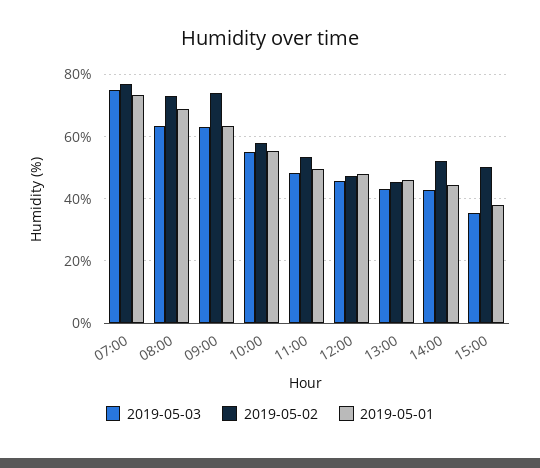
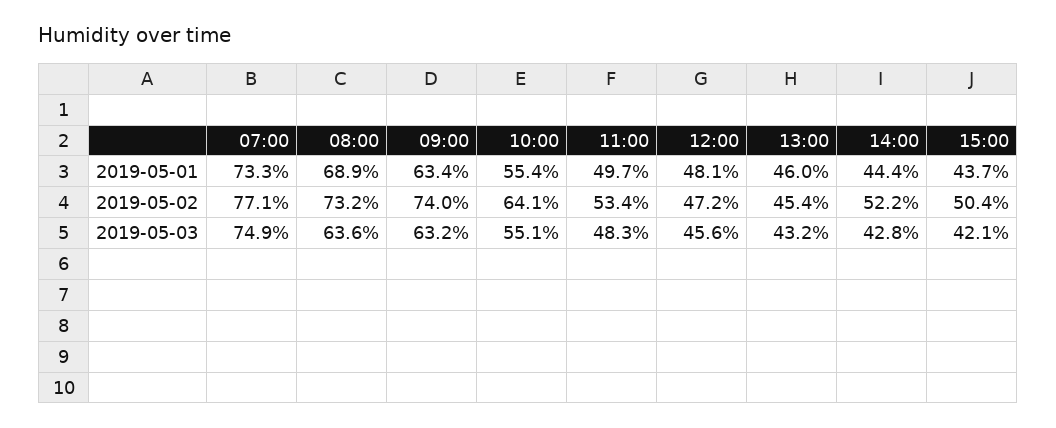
2019-05-02, 10:00: 58 -> 64.1
2019-05-03, 15:00: 36 -> 42.1
2019-05-01, 15:00: 38 -> 43.7

